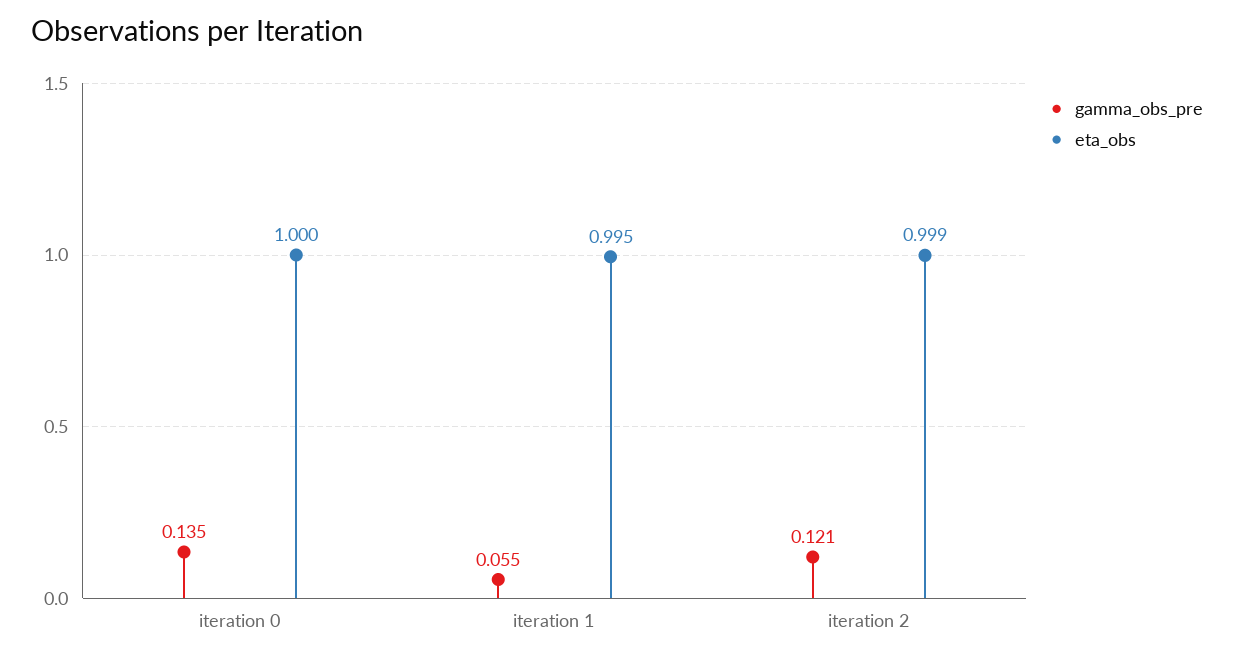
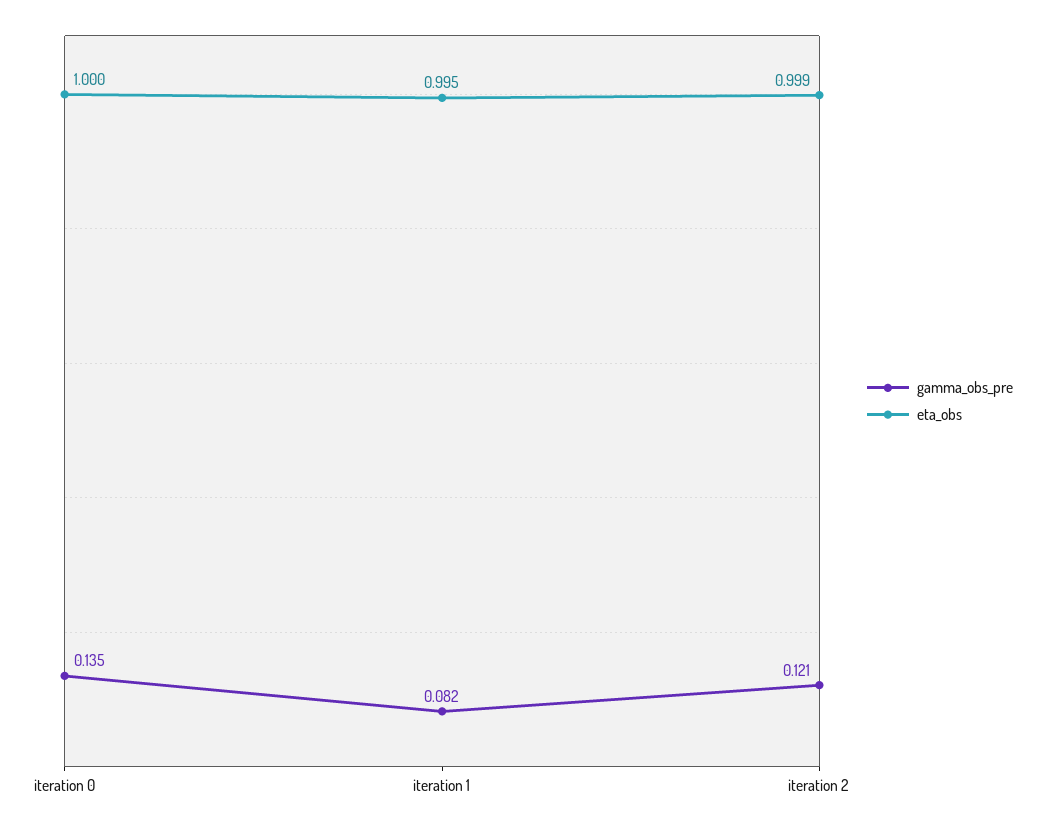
gamma_obs_pre, iteration 1: 0.055 -> 0.082

